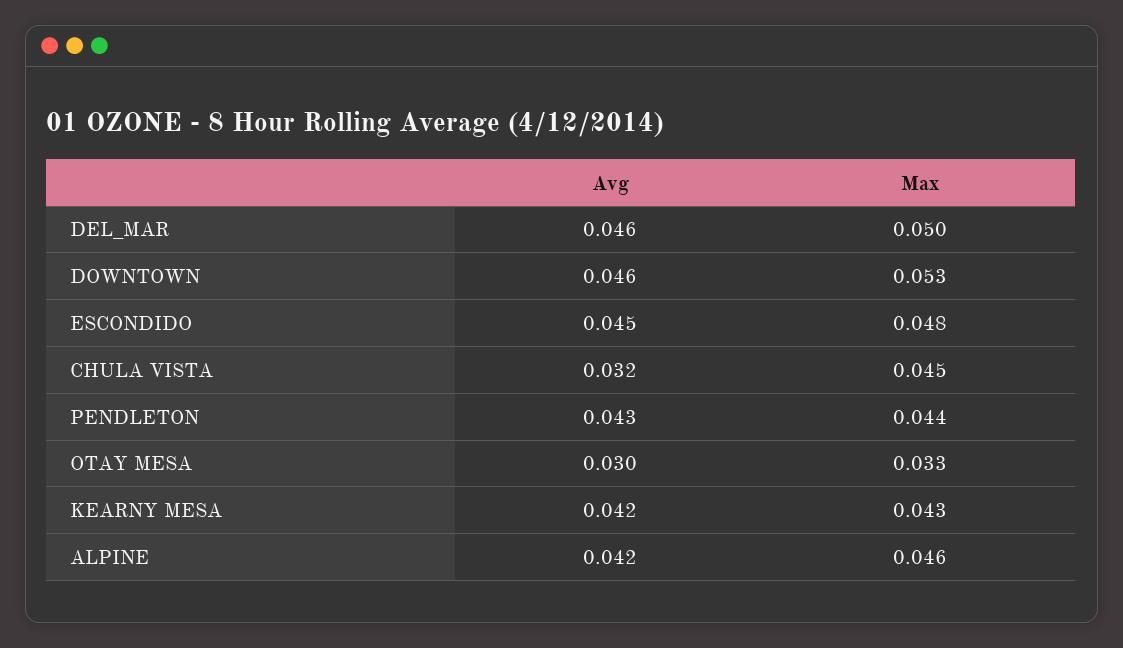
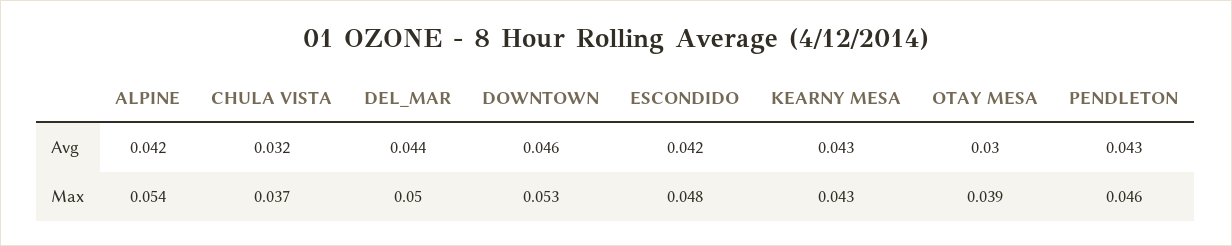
Avg, DEL_MAR: 0.046 -> 0.044
Avg, ESCONDIDO: 0.045 -> 0.042
Max, CHULA VISTA: 0.045 -> 0.037
Max, PENDLETON: 0.044 -> 0.046
Max, OTAY MESA: 0.033 -> 0.039
Avg, KEARNY MESA: 0.042 -> 0.043
Max, ALPINE: 0.046 -> 0.054

